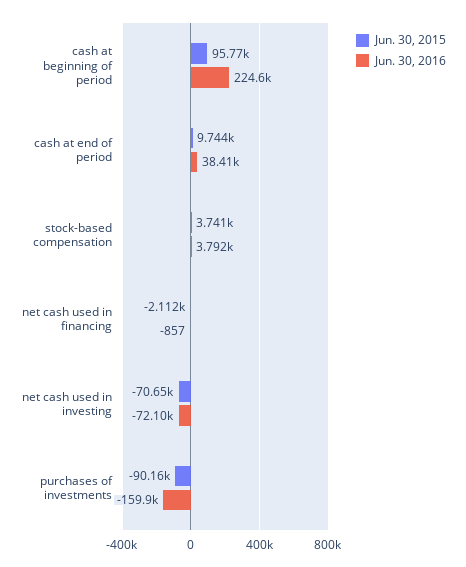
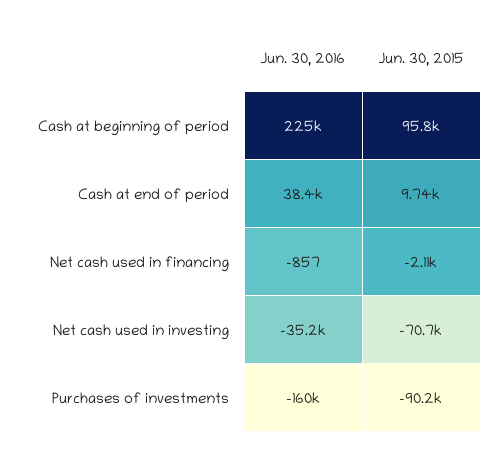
Jun. 30, 2015, stock-based compensation: 3741 -> none
Jun. 30, 2016, stock-based compensation: 3792 -> none
Jun. 30, 2016, net cash used in investing: -72100 -> -35200

